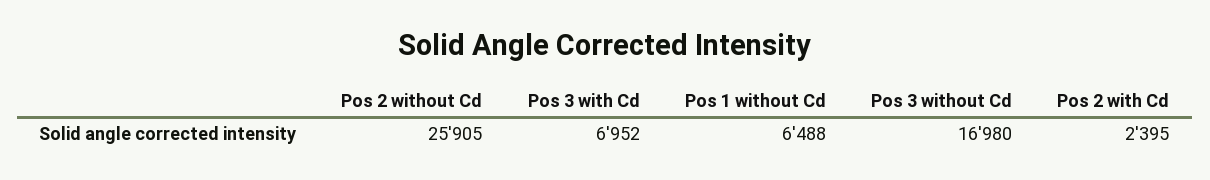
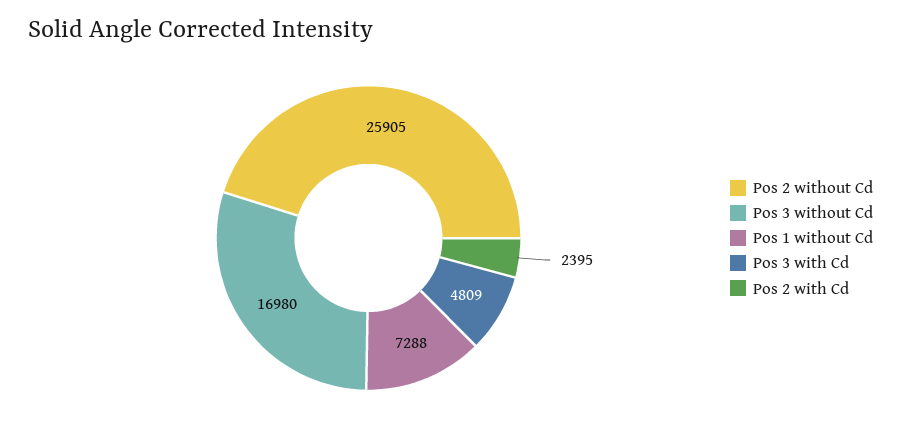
Pos 3 with Cd: 6952 -> 4809
Pos 1 without Cd: 6488 -> 7288

